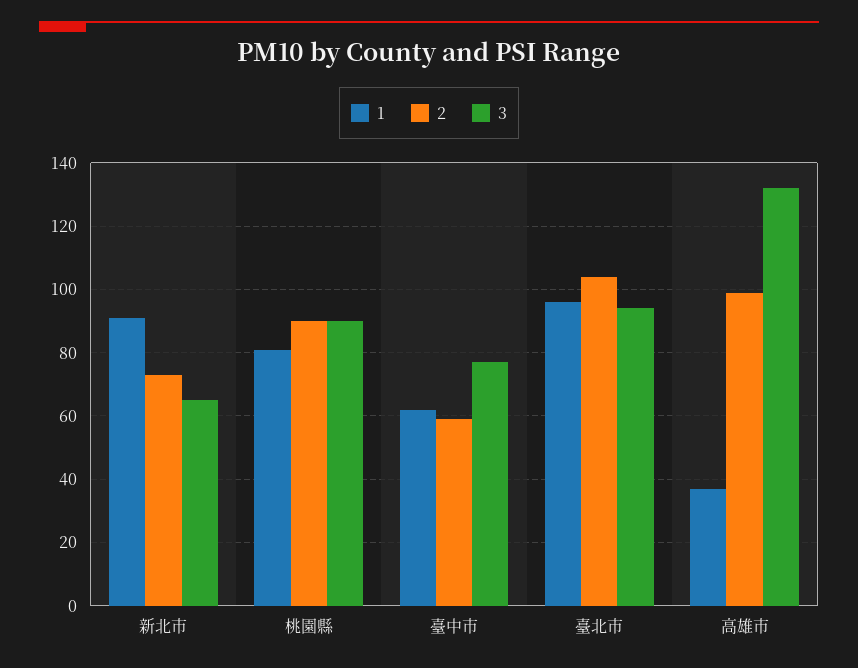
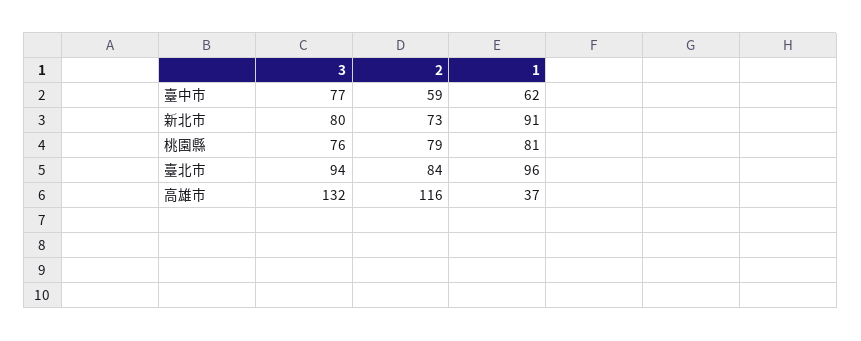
3, 新北市: 65 -> 80
2, 桃園縣: 90 -> 79
3, 桃園縣: 90 -> 76
2, 臺北市: 105 -> 84
2, 高雄市: 100 -> 116

